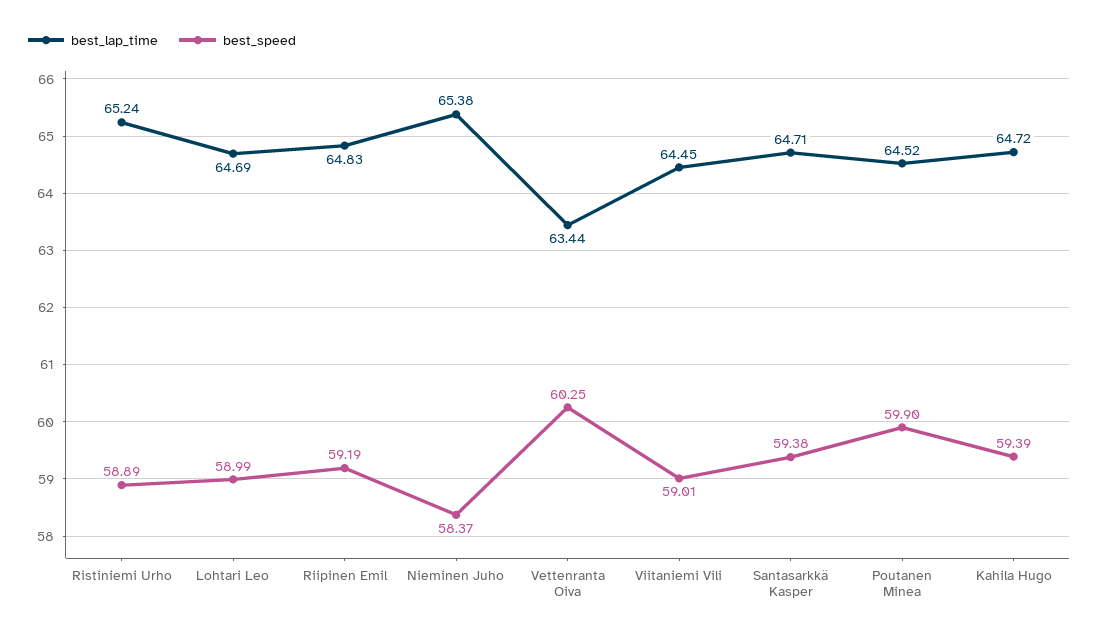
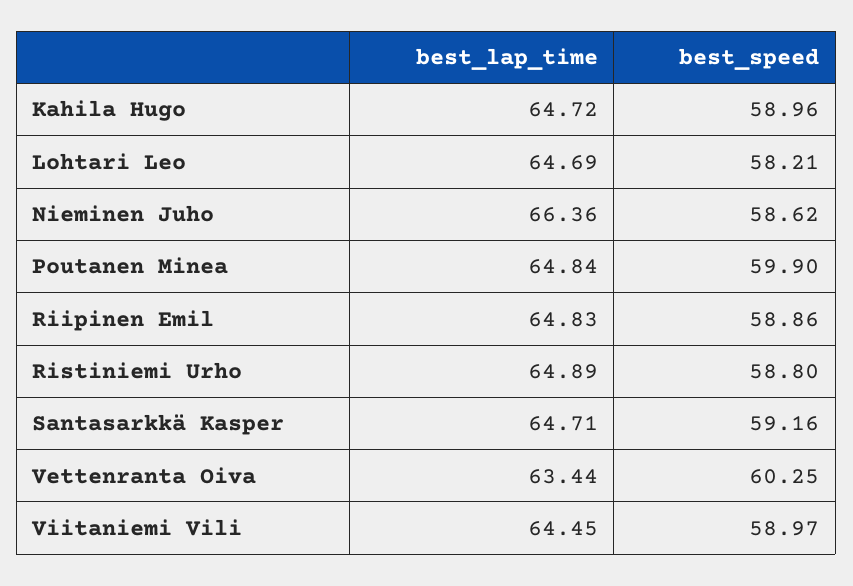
best_lap_time, Ristiniemi Urho: 65.24 -> 64.89
best_speed, Ristiniemi Urho: 58.89 -> 58.8
best_speed, Lohtari Leo: 58.99 -> 58.21
best_speed, Riipinen Emil: 59.19 -> 58.86
best_lap_time, Nieminen Juho: 65.38 -> 66.36
best_speed, Nieminen Juho: 58.37 -> 58.62
best_speed, Viitaniemi Vili: 59.01 -> 58.97
best_speed, Santasarkkä Kasper: 59.38 -> 59.16
best_lap_time, Poutanen Minea: 64.52 -> 64.84
best_speed, Kahila Hugo: 59.39 -> 58.96

